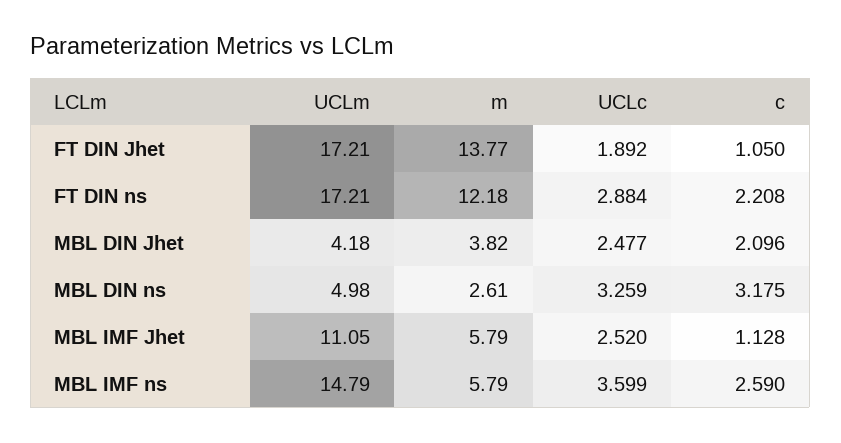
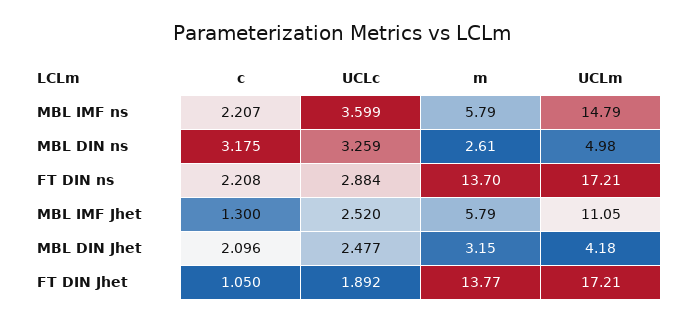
m, FT DIN ns: 12.18 -> 13.7
m, MBL DIN Jhet: 3.82 -> 3.15
c, MBL IMF Jhet: 1.128 -> 1.3
c, MBL IMF ns: 2.59 -> 2.207

